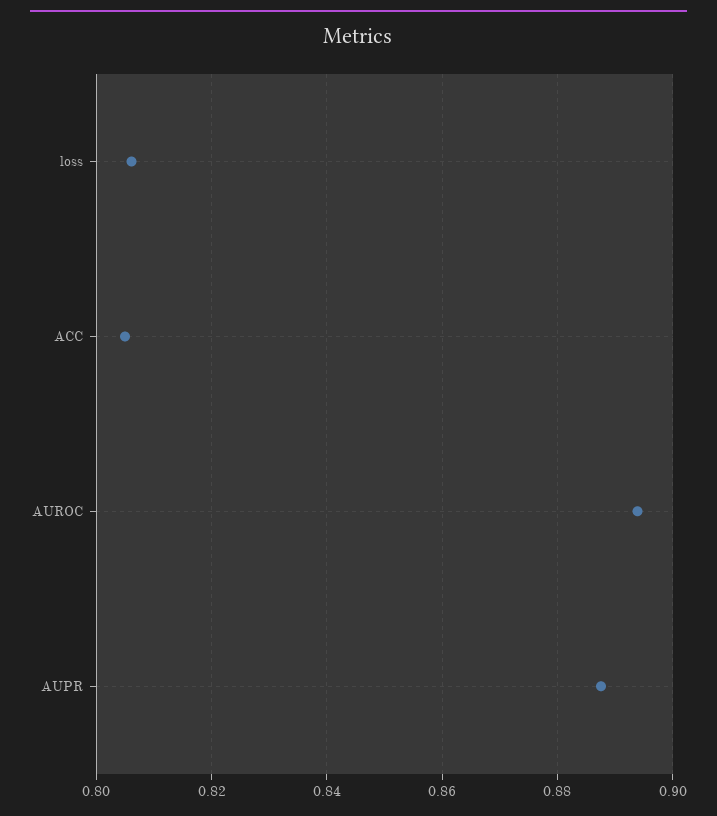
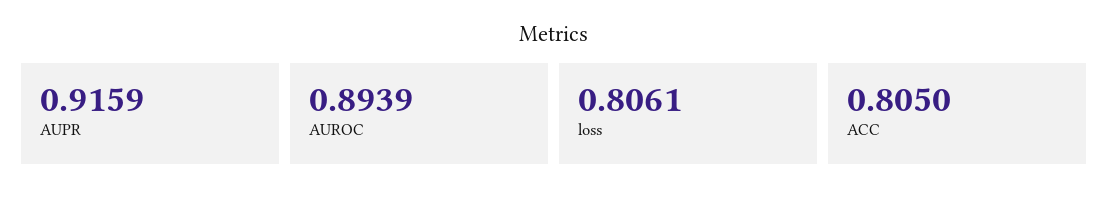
AUPR: 0.888 -> 0.9159

